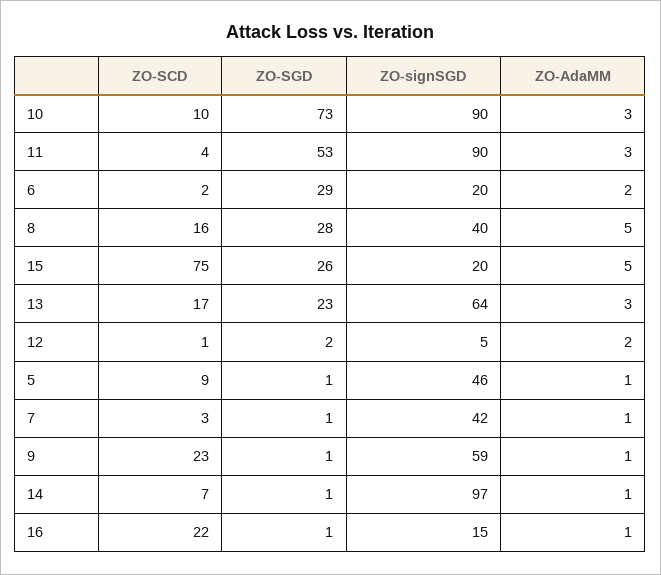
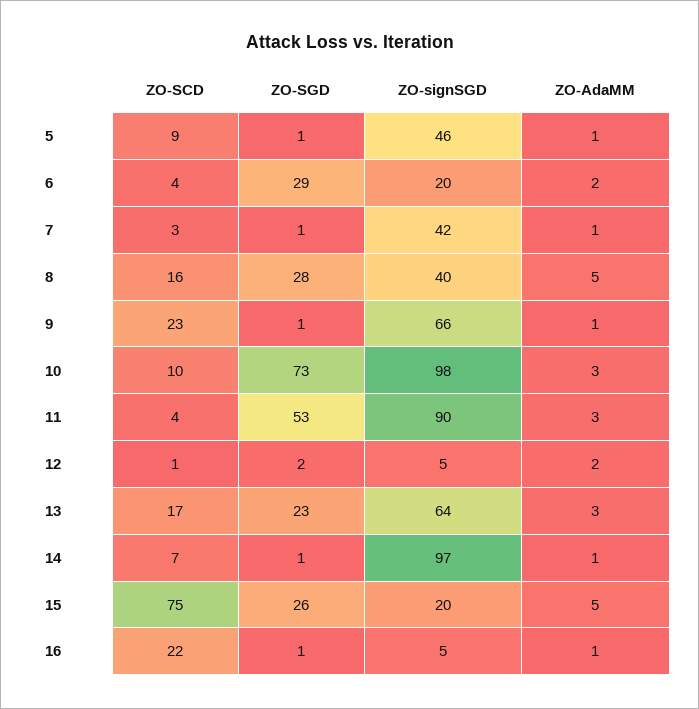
ZO-signSGD, 10: 90 -> 98
ZO-SCD, 6: 2 -> 4
ZO-signSGD, 9: 59 -> 66
ZO-signSGD, 16: 15 -> 5

